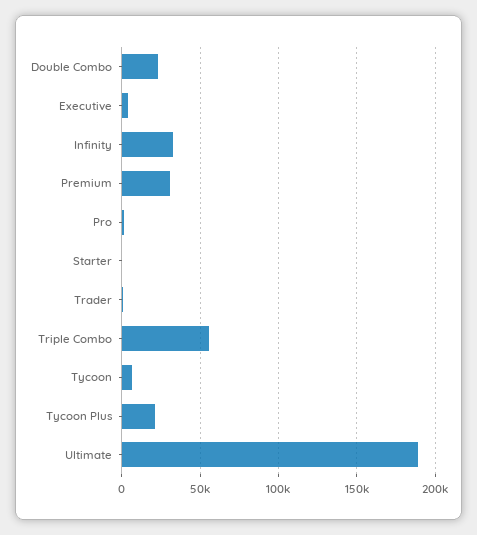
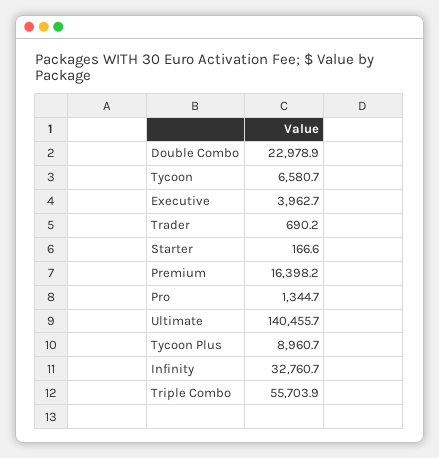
Premium: 30000 -> 16398.2
Tycoon Plus: 20000 -> 8960.7
Ultimate: 190000 -> 140455.7

